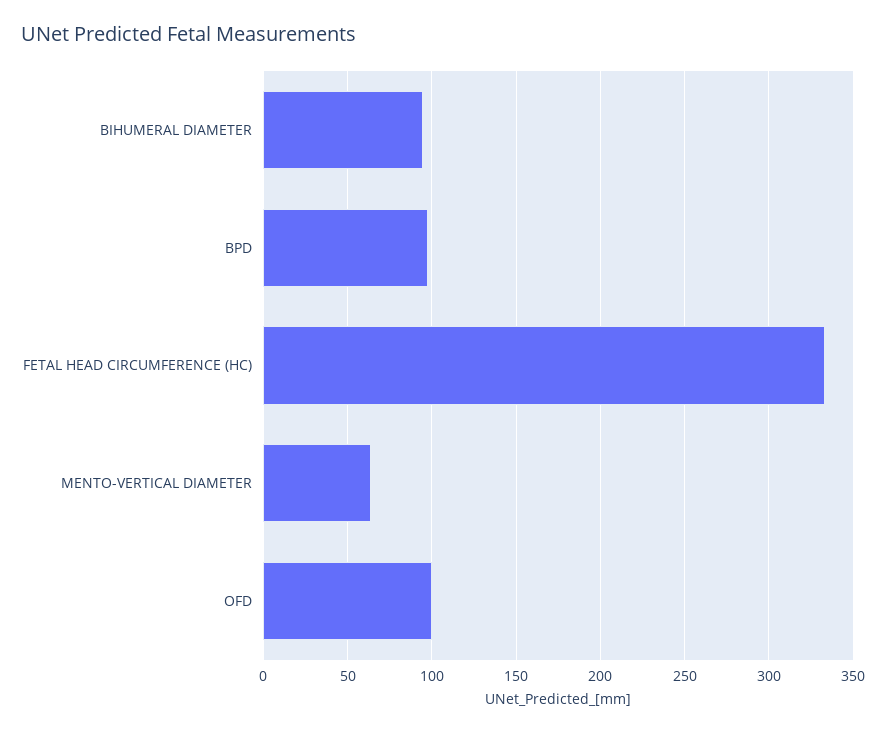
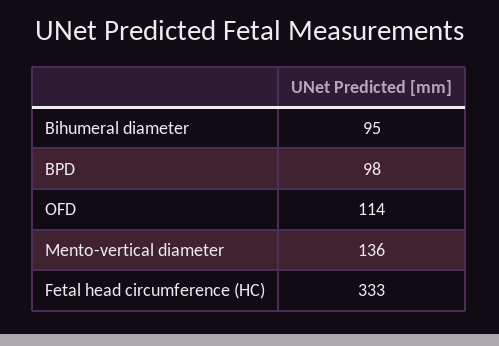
MENTO-VERTICAL DIAMETER: 65 -> 136
OFD: 100 -> 114

